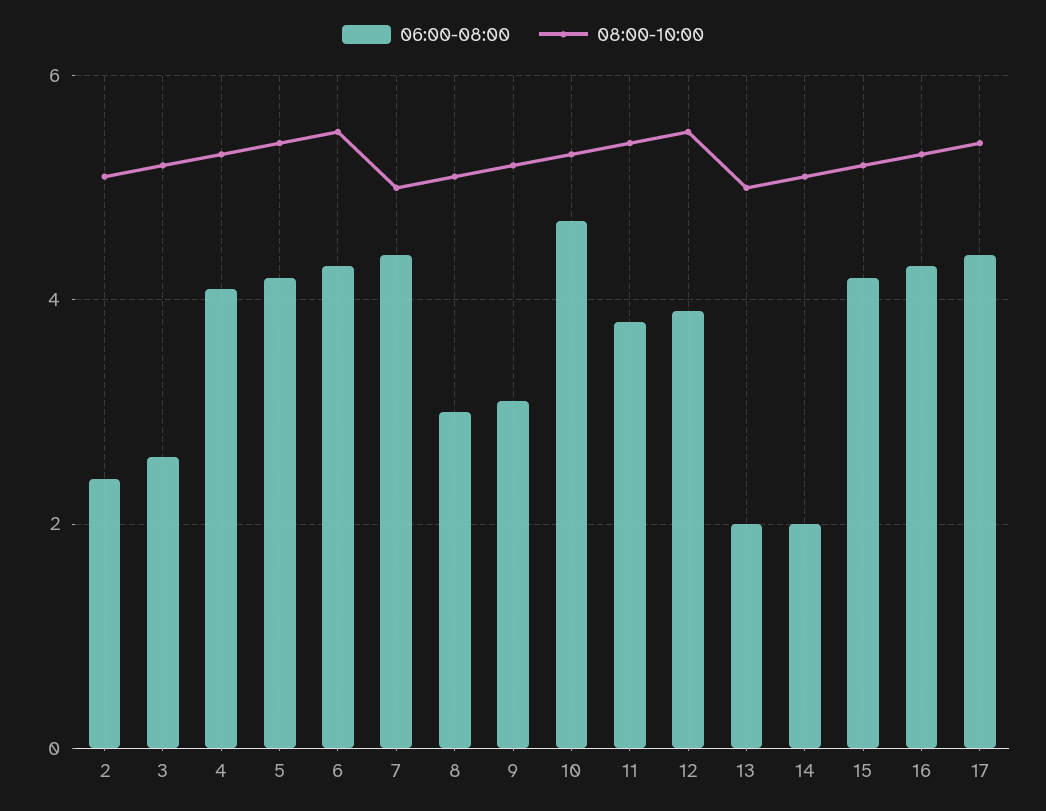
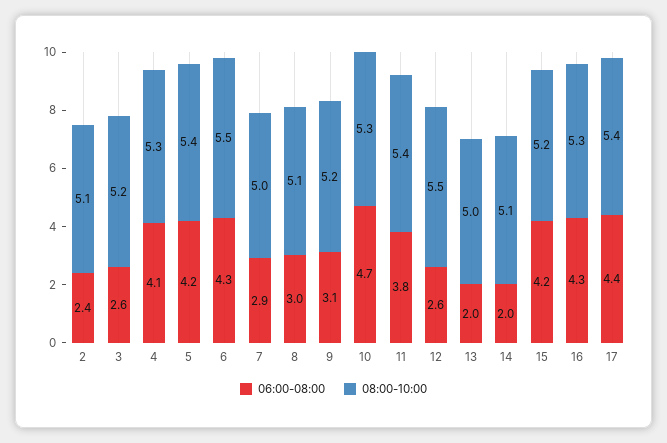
06:00-08:00, 7: 4.5 -> 2.9
06:00-08:00, 12: 4 -> 2.6

